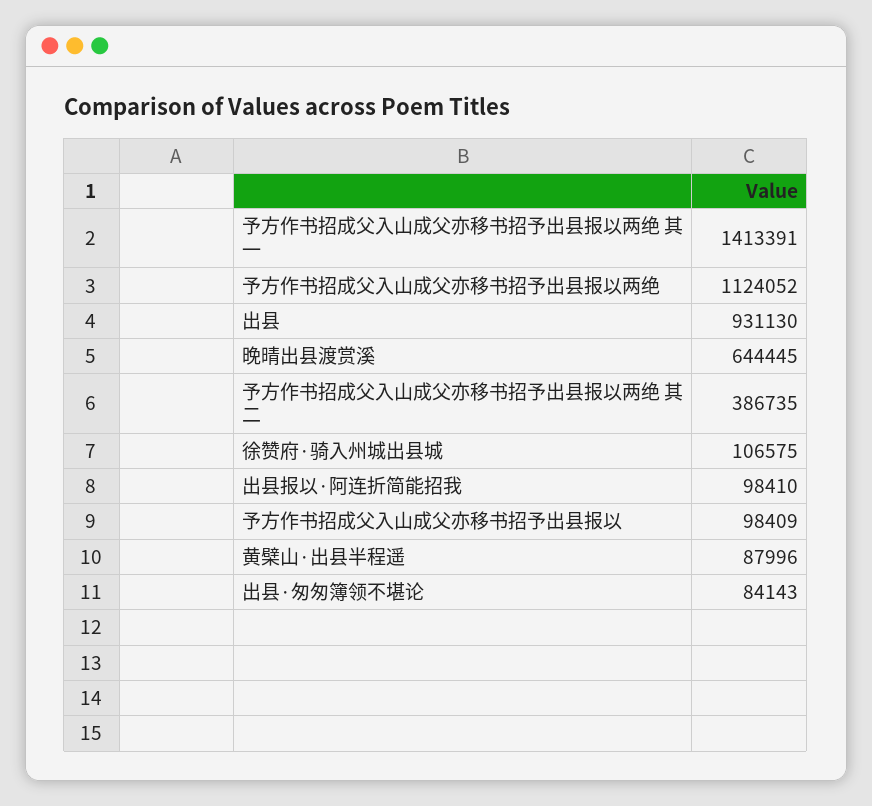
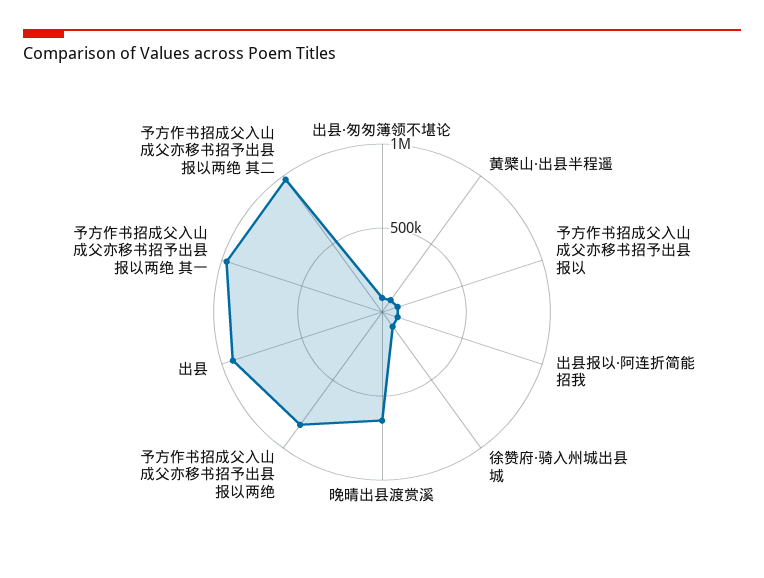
予方作书招成父入山成父亦移书招予出县报以两绝 其一: 1413391 -> 1000000
予方作书招成父入山成父亦移书招予出县报以两绝: 1124052 -> 800000
予方作书招成父入山成父亦移书招予出县报以两绝 其二: 386735 -> 1000000

